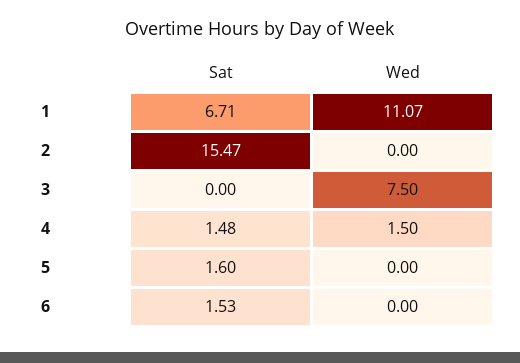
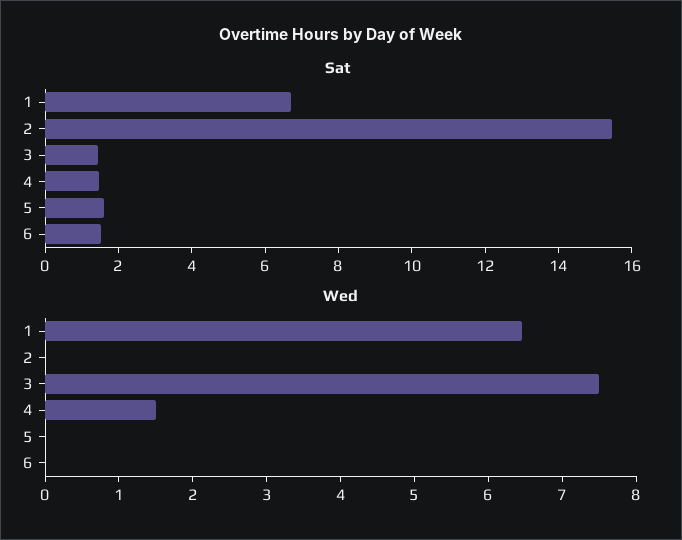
Wed, 1: 11.07 -> 6.4
Sat, 3: 0 -> 1.5

